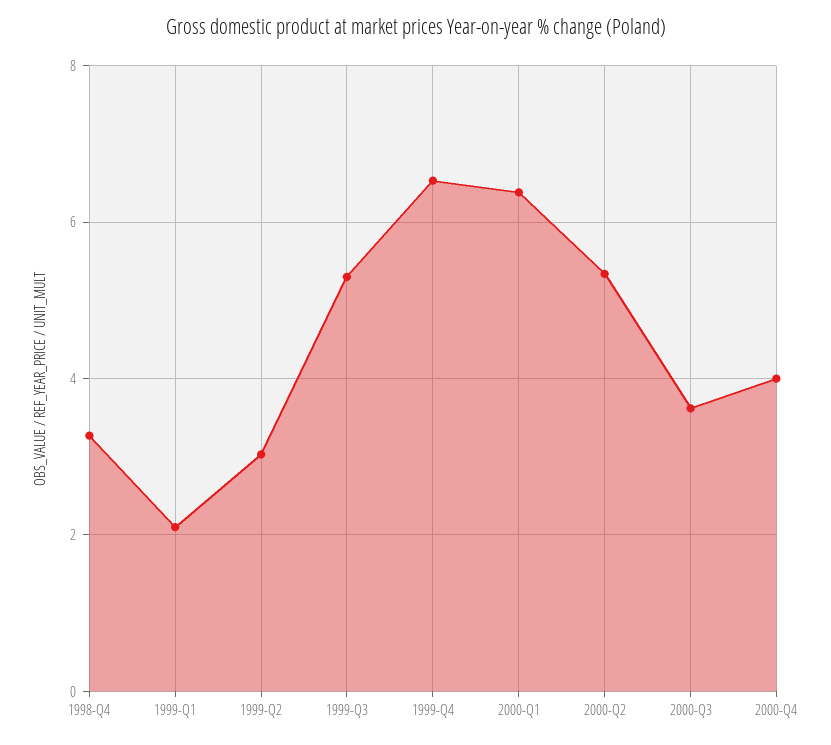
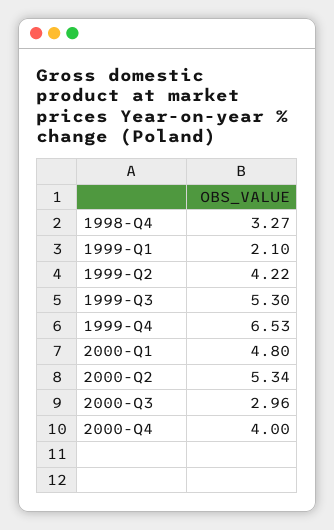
1999-Q2: 3 -> 4.22
2000-Q1: 6.4 -> 4.8
2000-Q3: 3.6 -> 2.96

